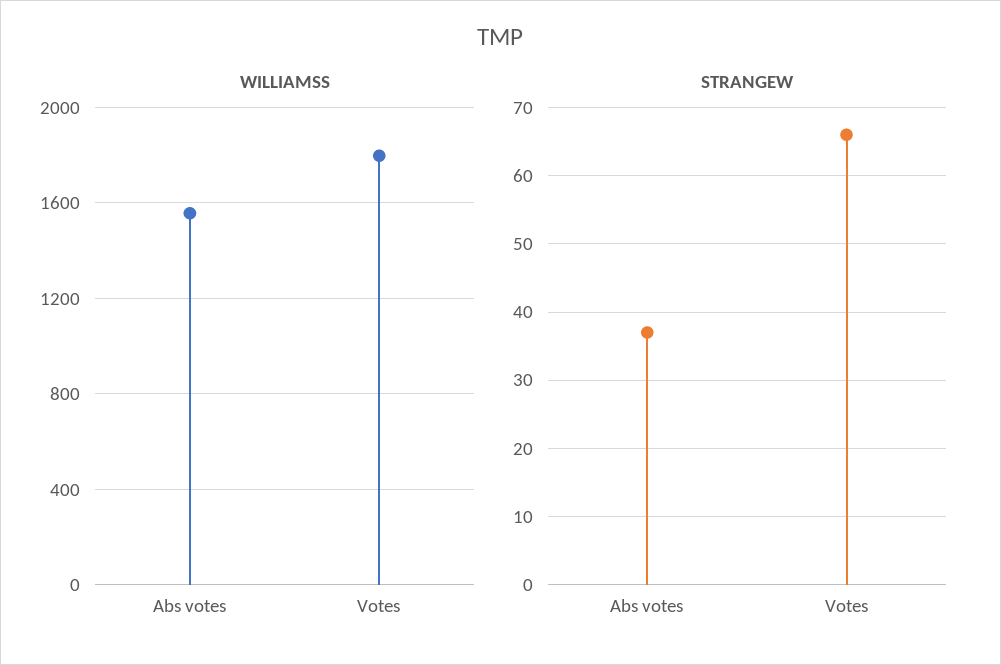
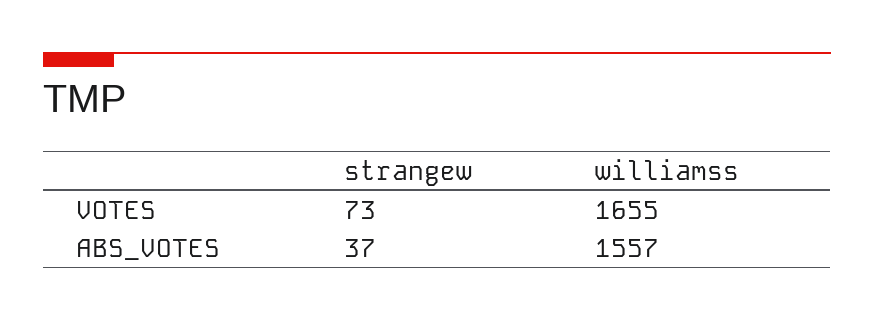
WILLIAMSS, Votes: 1800 -> 1655
STRANGEW, Votes: 66 -> 73

